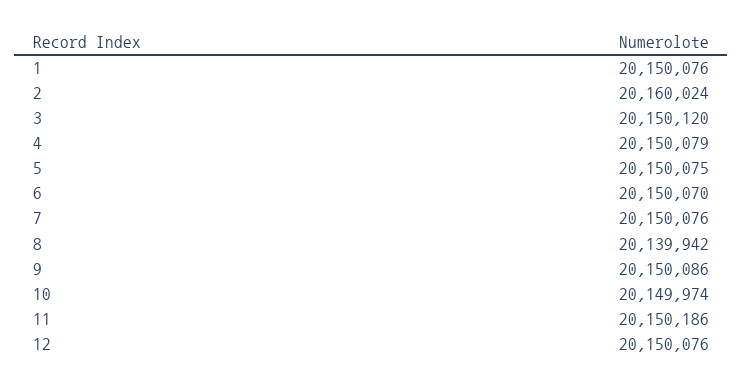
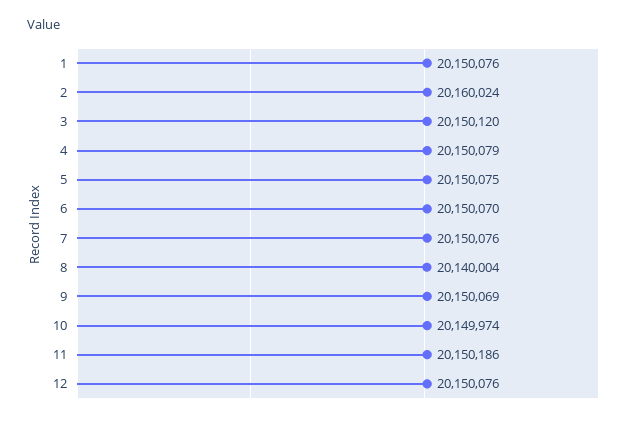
8: 20139942 -> 20140004
9: 20150086 -> 20150069

